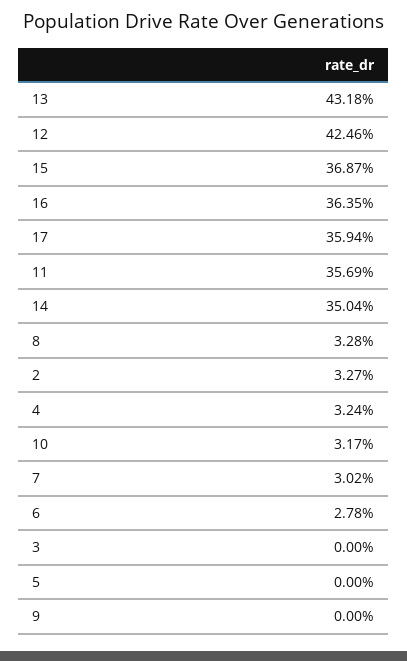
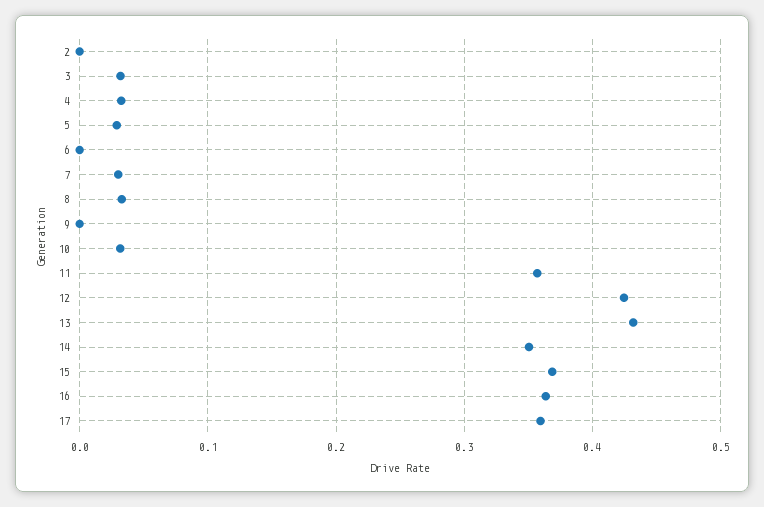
2: 0.0327 -> 0
6: 0.0278 -> 0
3: 0 -> 0.03
5: 0 -> 0.03

